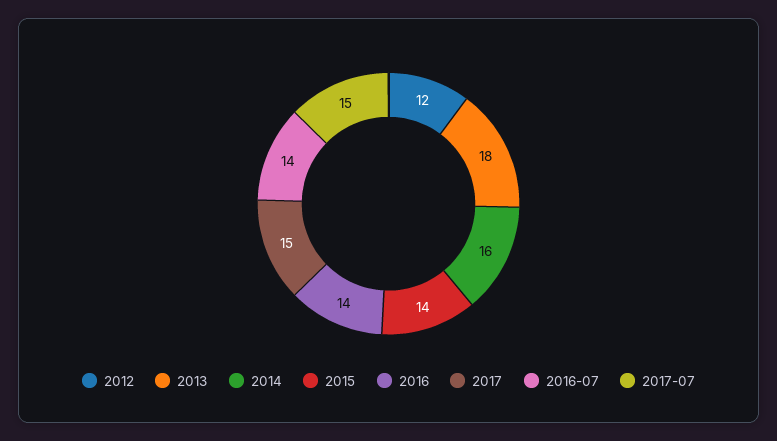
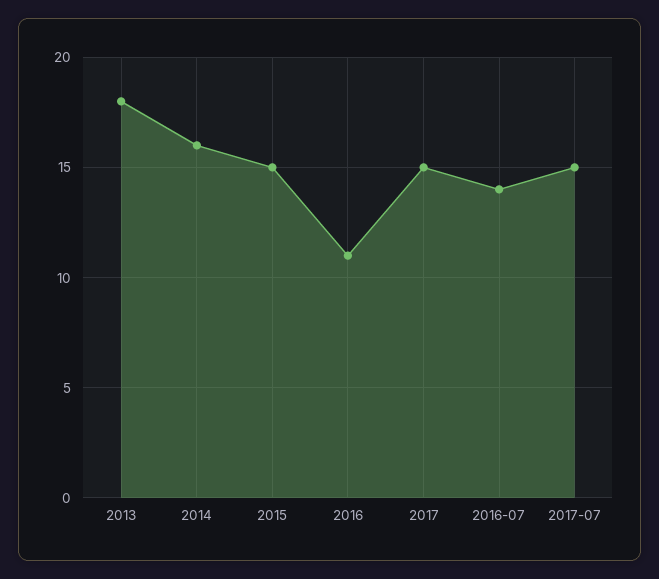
2012: 12 -> none
2015: 14 -> 15
2016: 14 -> 11

